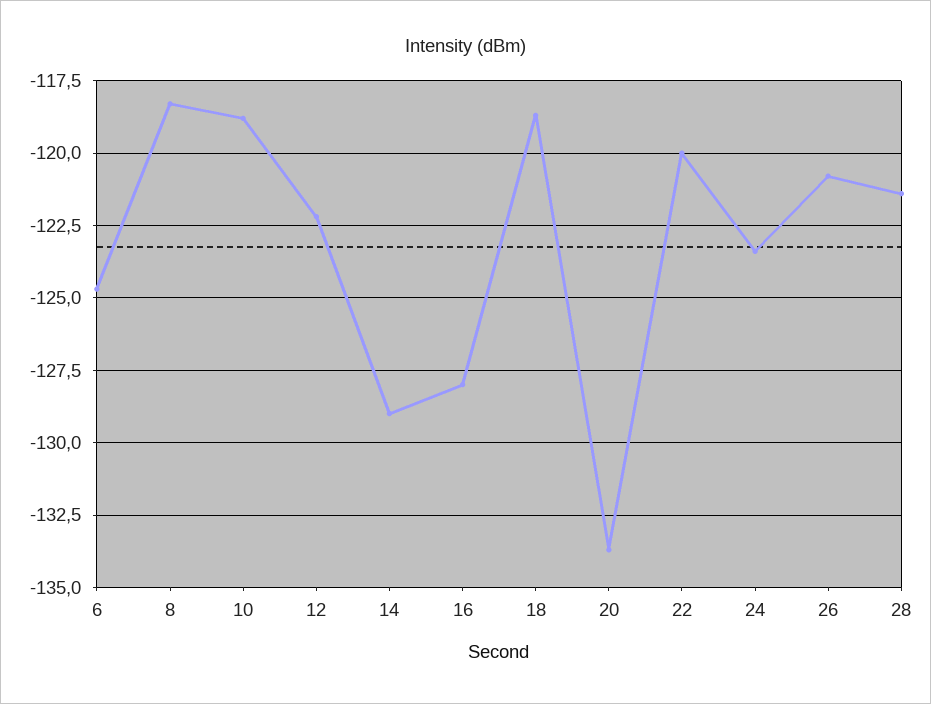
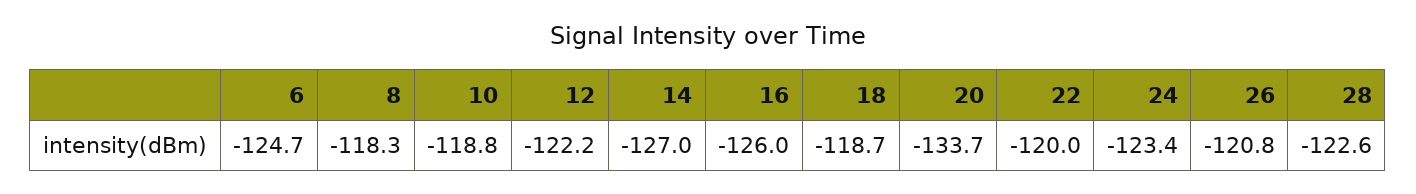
14: -129 -> -127
16: -128 -> -126
28: -121.5 -> -122.6

